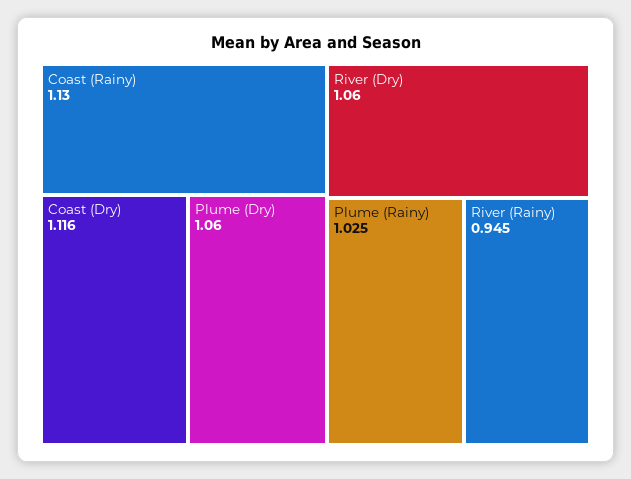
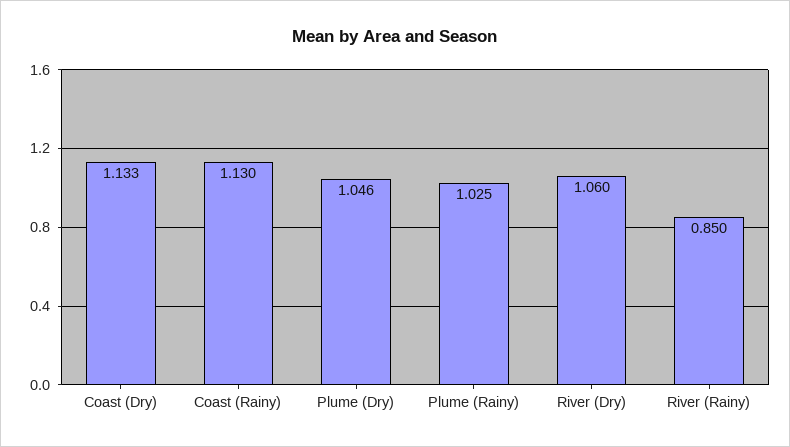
Coast (Dry): 1.116 -> 1.133
Plume (Dry): 1.06 -> 1.046
River (Rainy): 0.945 -> 0.85

